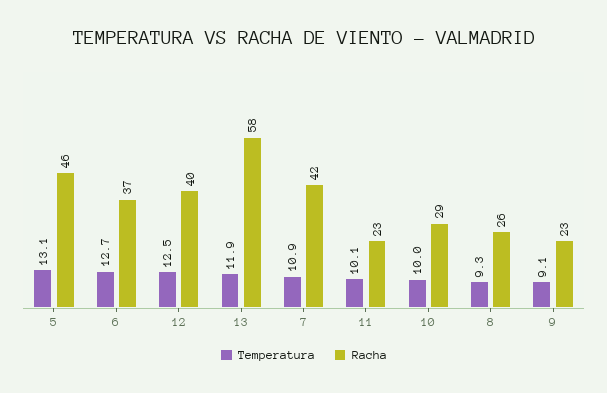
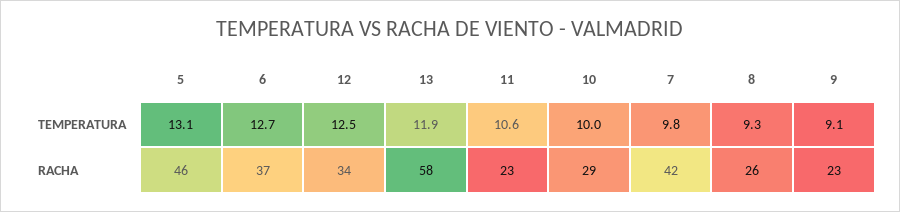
Racha, 12: 40 -> 34
Temperatura, 7: 10.9 -> 9.8
Temperatura, 11: 10.1 -> 10.6

